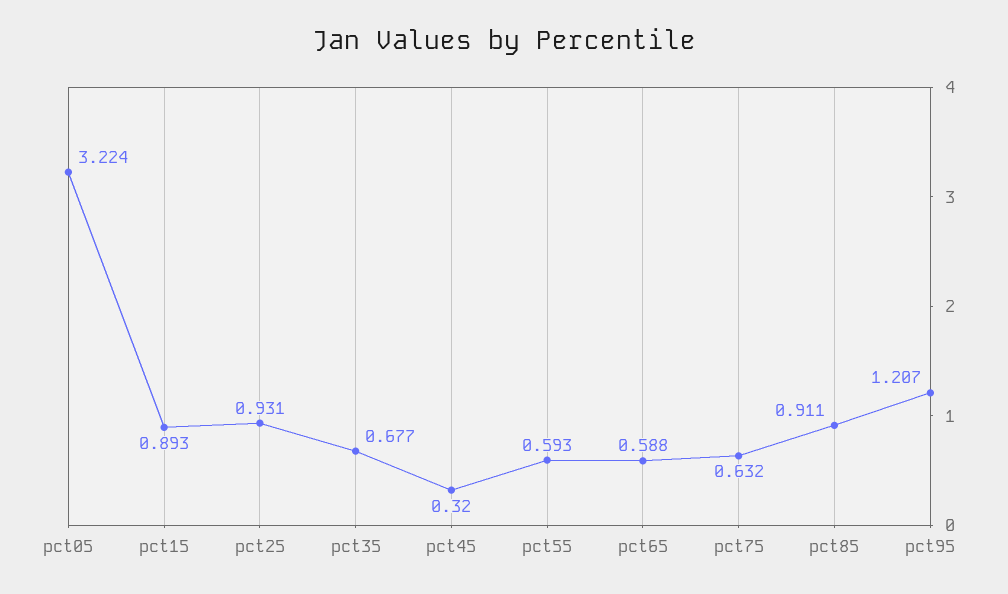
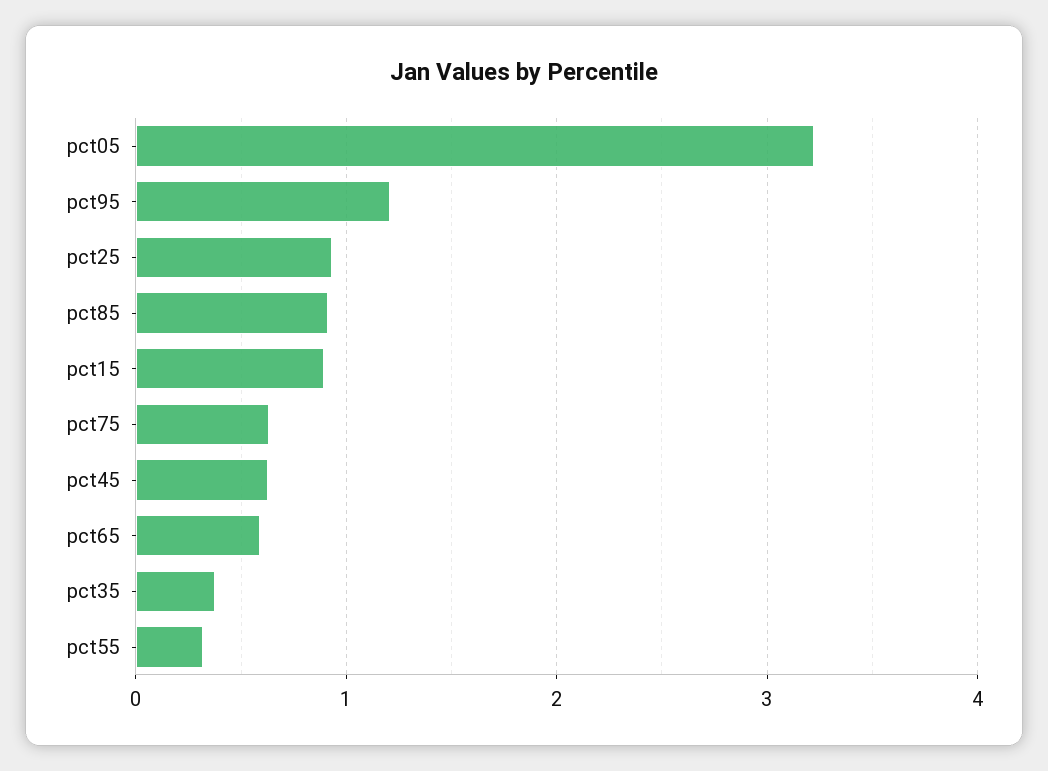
pct35: 0.677 -> 0.4
pct45: 0.32 -> 0.6
pct55: 0.593 -> 0.3

